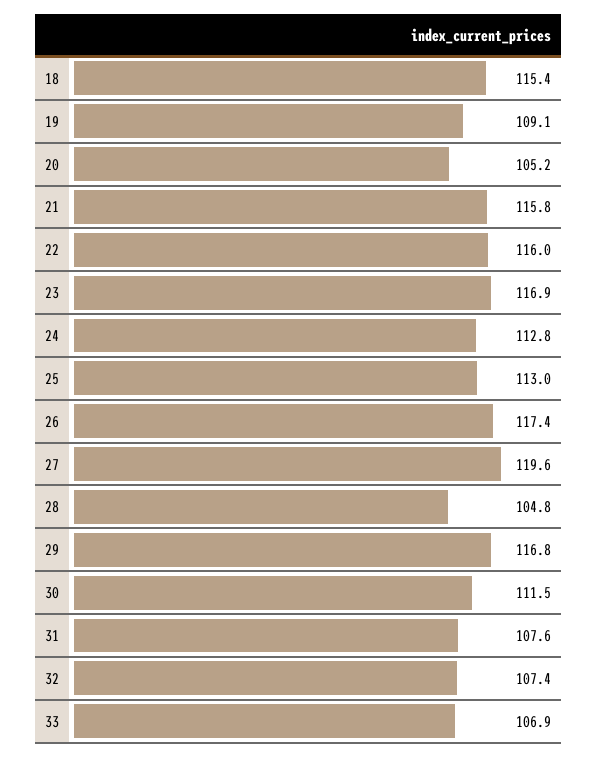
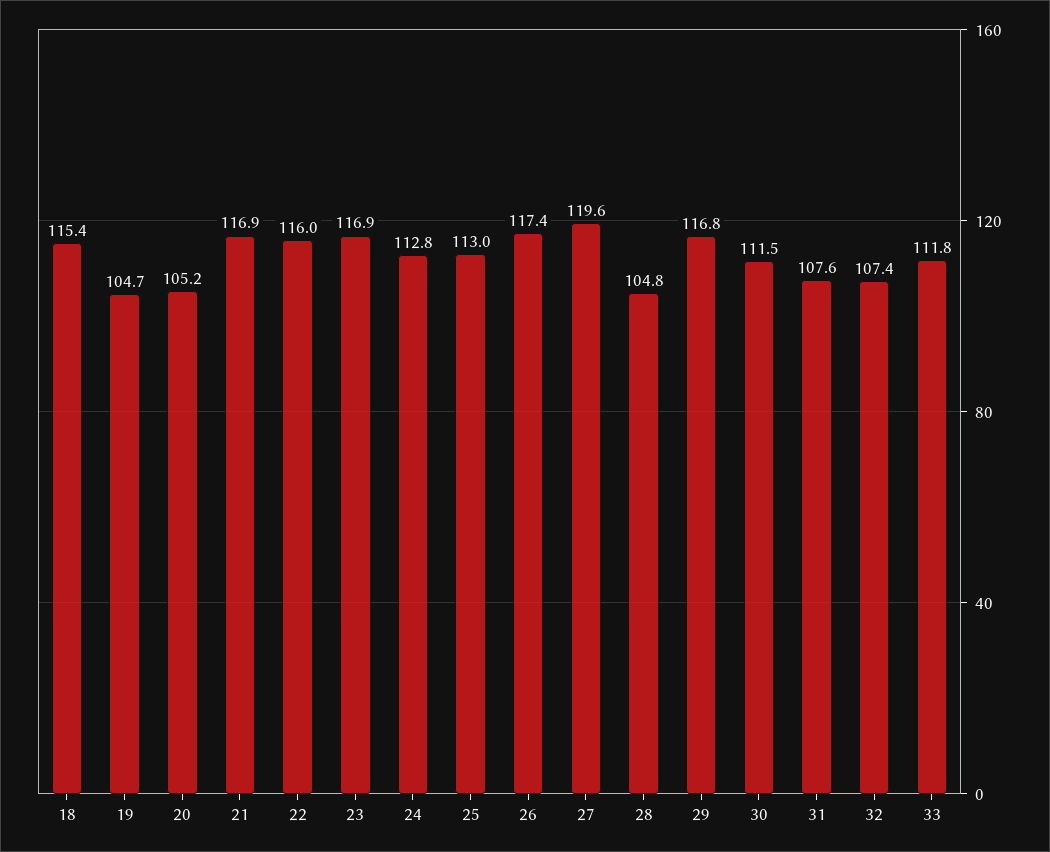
19: 109.1 -> 104.7
21: 115.8 -> 116.9
33: 106.9 -> 111.8

